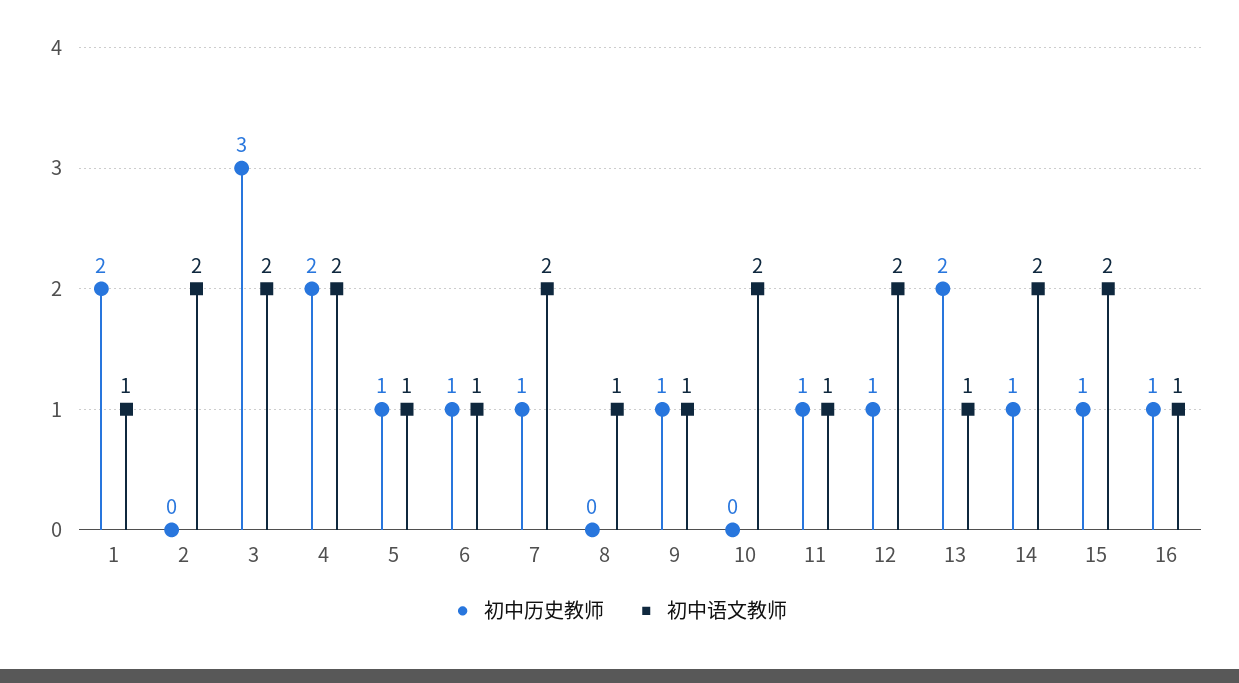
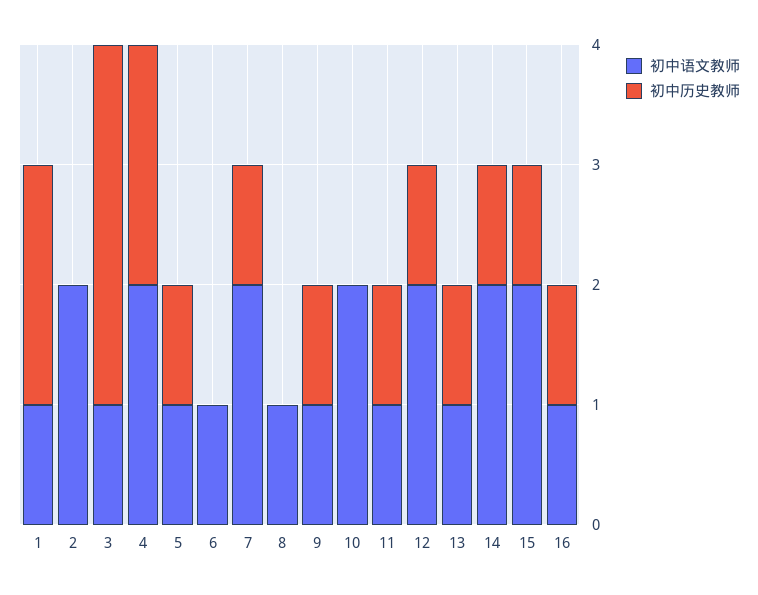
初中语文教师, 3: 2 -> 1
初中历史教师, 6: 1 -> 0
初中历史教师, 13: 2 -> 1

